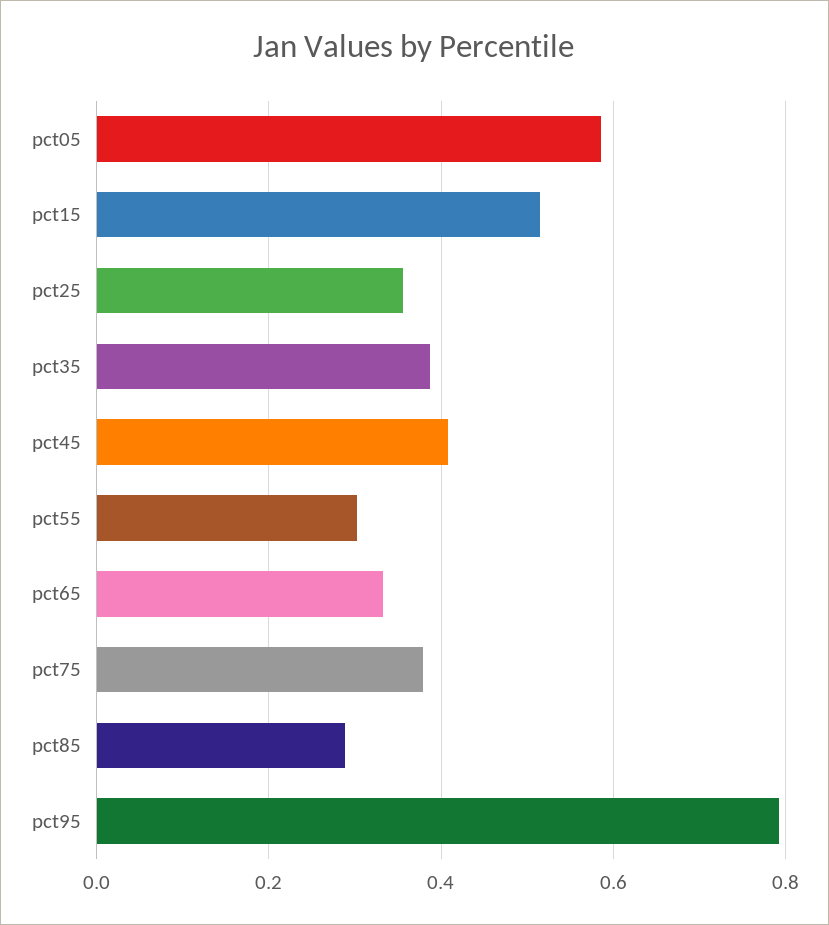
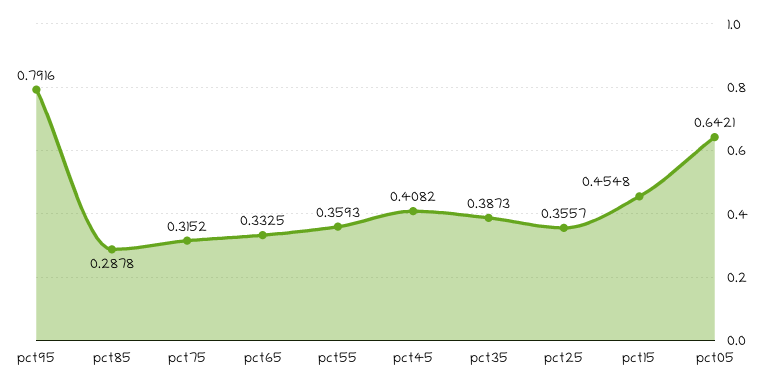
pct05: 0.58 -> 0.6421
pct15: 0.52 -> 0.4548
pct55: 0.3 -> 0.3593
pct75: 0.38 -> 0.3152

